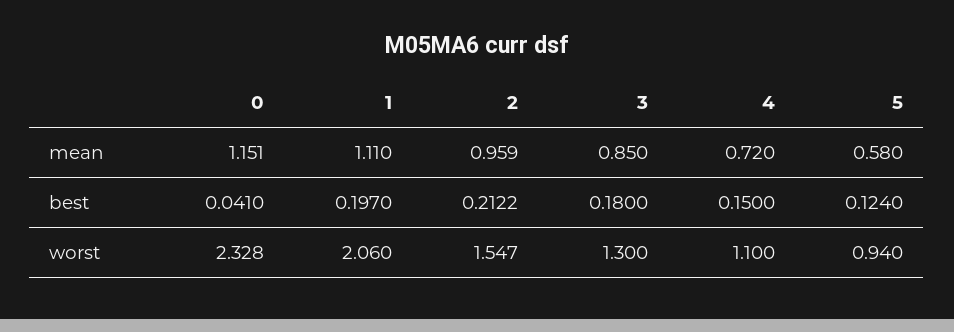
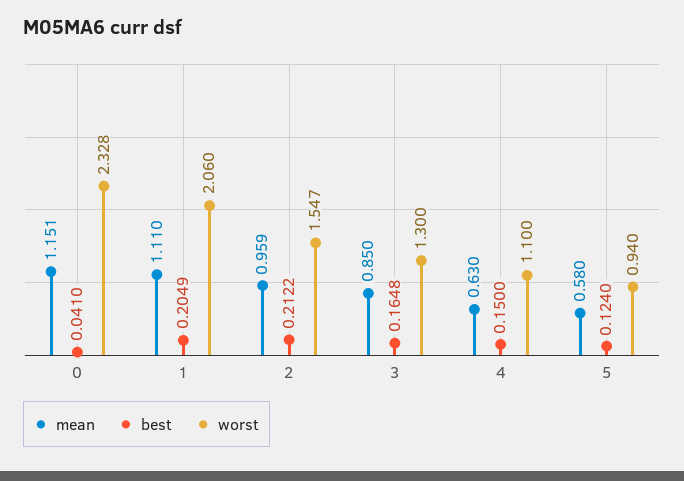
mean, 4: 0.72 -> 0.63
best, 1: 0.197 -> 0.2049
best, 3: 0.18 -> 0.1648

